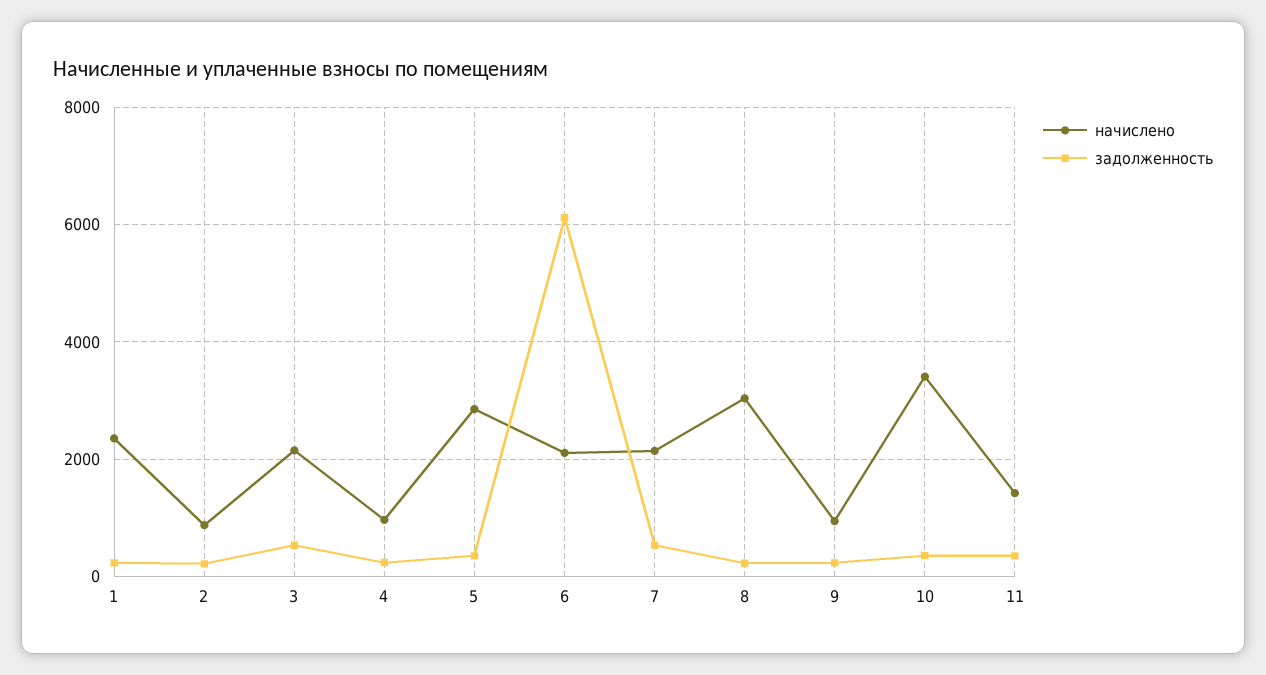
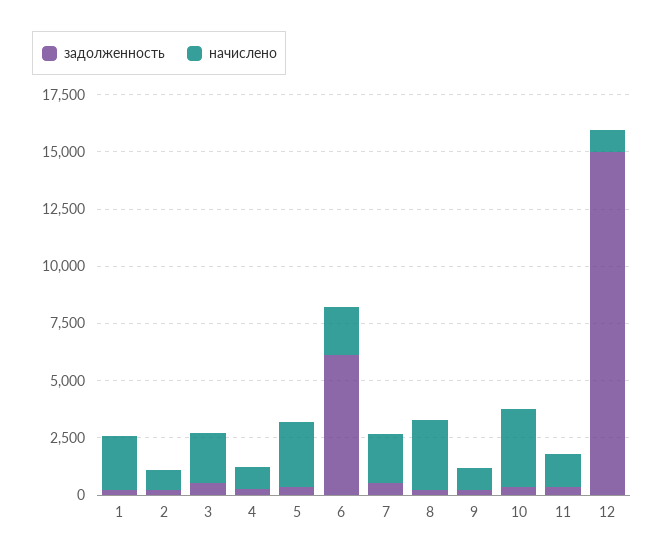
задолженность, 12: none -> 15000
начислено, 12: none -> 1000

